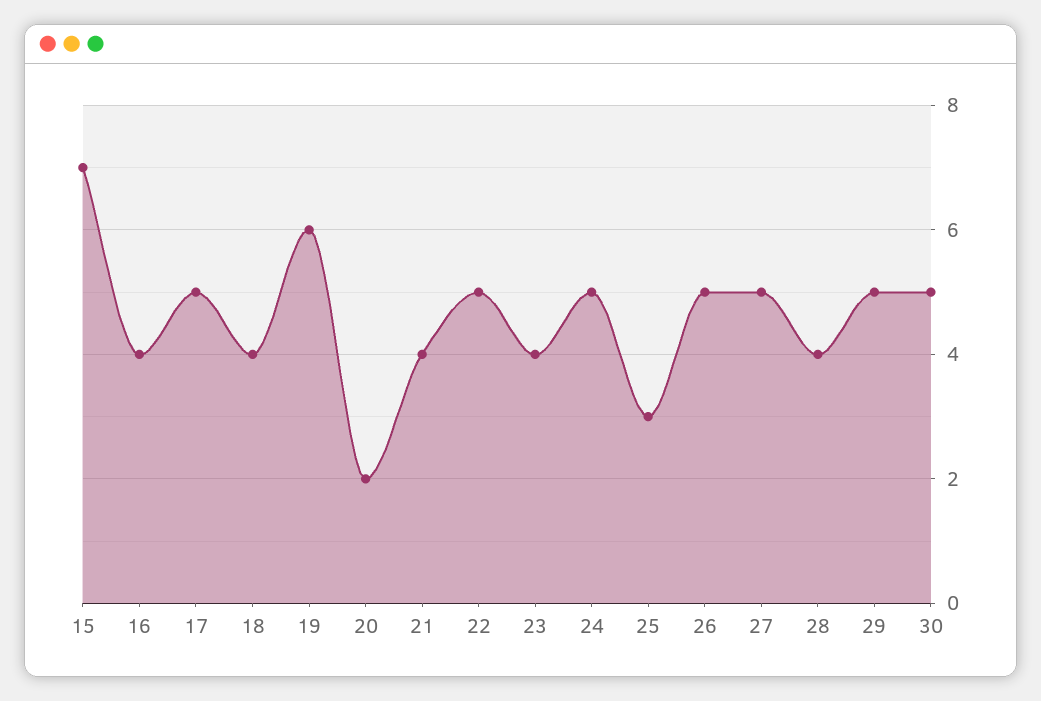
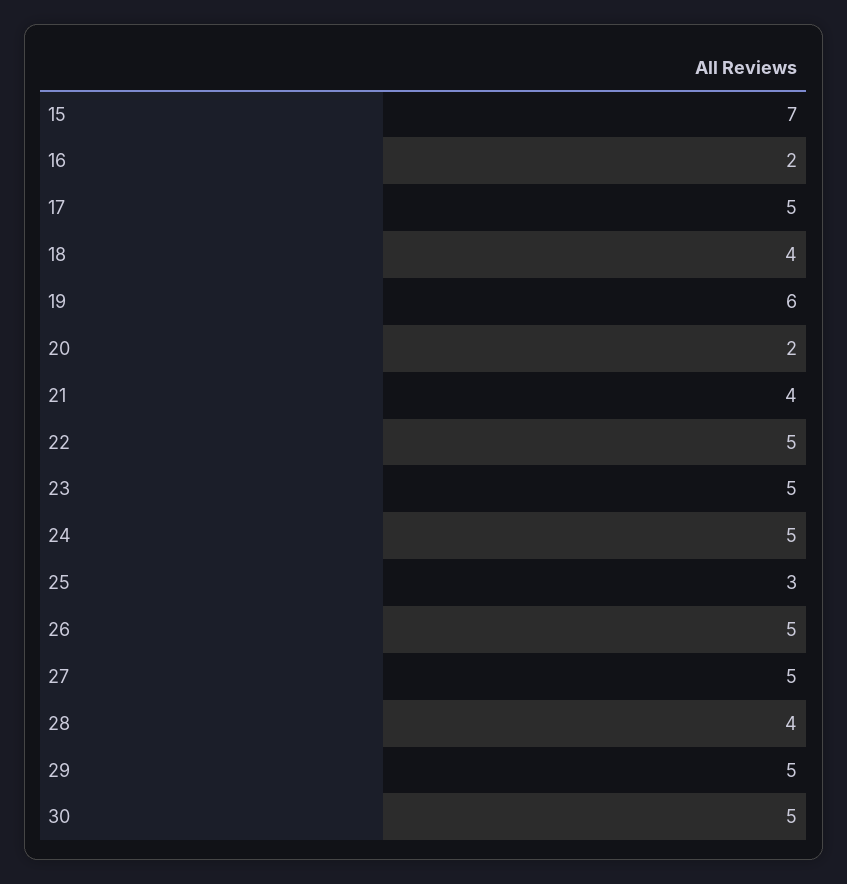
16: 4 -> 2
23: 4 -> 5

